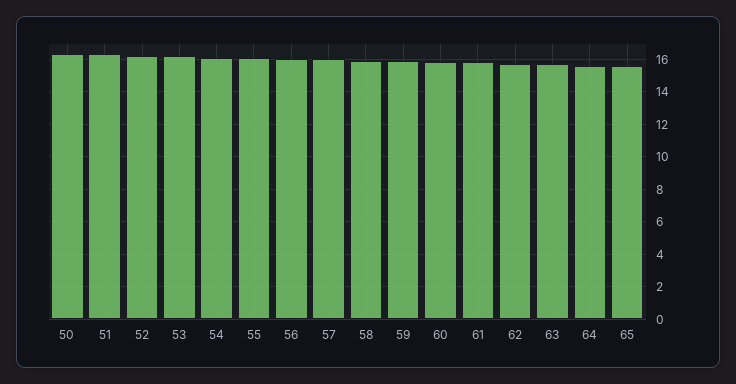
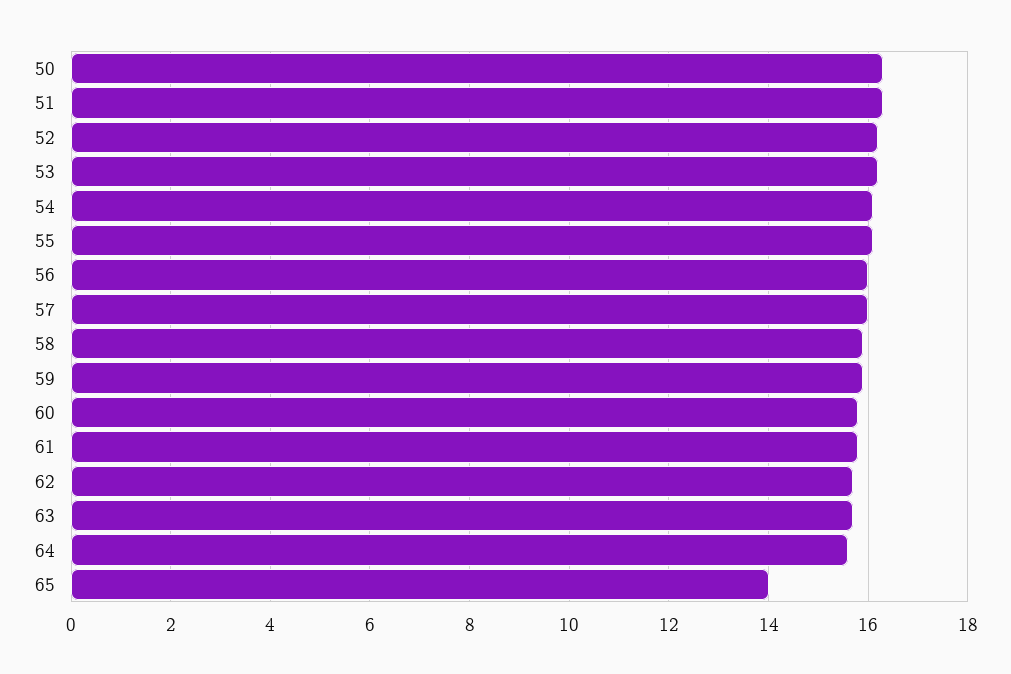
65: 15.5 -> 14

